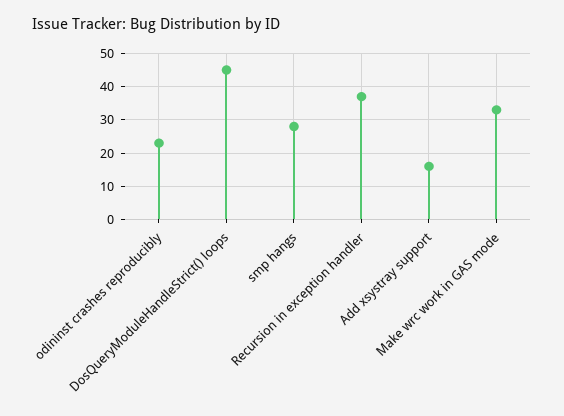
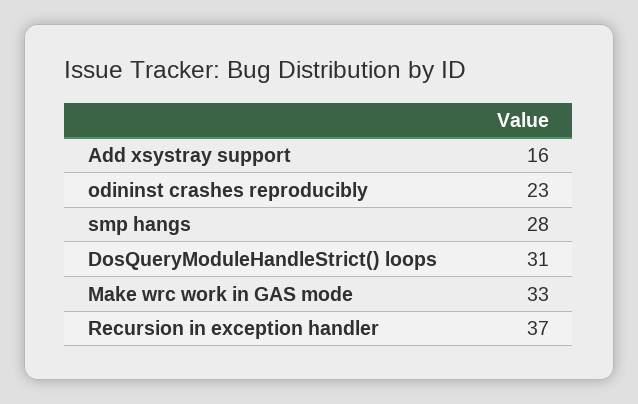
DosQueryModuleHandleStrict() loops: 45 -> 31

